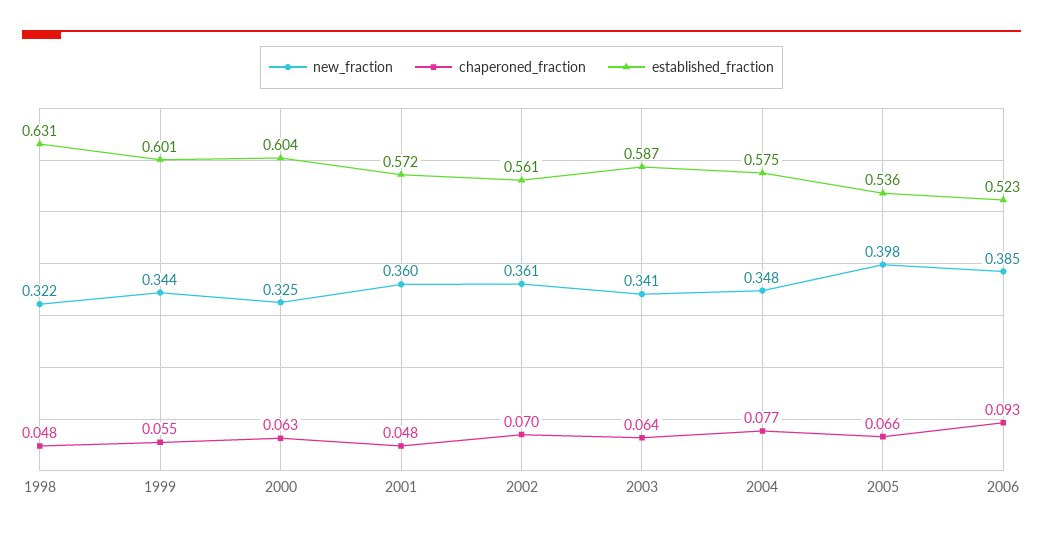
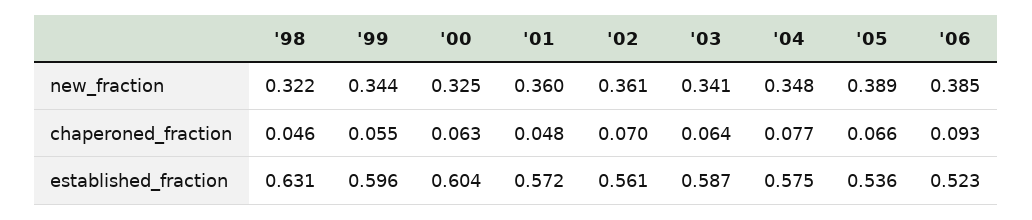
chaperoned_fraction, 1998: 0.048 -> 0.046
established_fraction, 1999: 0.601 -> 0.596
new_fraction, 2005: 0.398 -> 0.389

